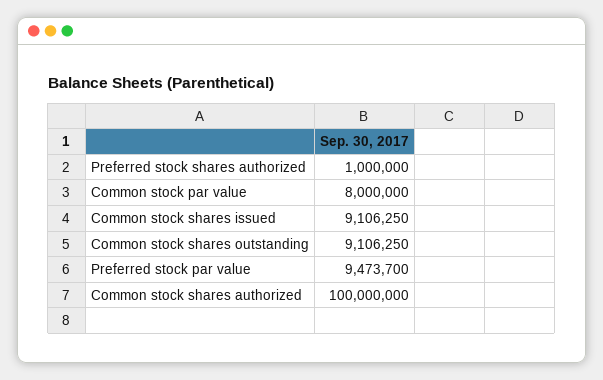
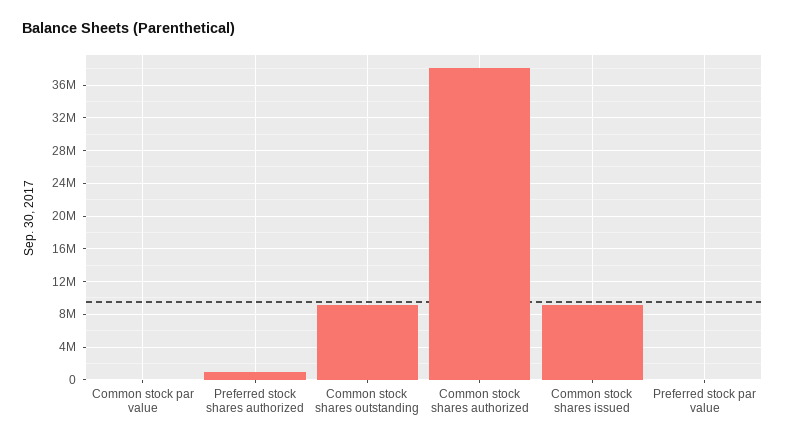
Common stock par value: 8000000 -> 0
Preferred stock par value: 9473700 -> 0
Common stock shares authorized: 100000000 -> 38000000

